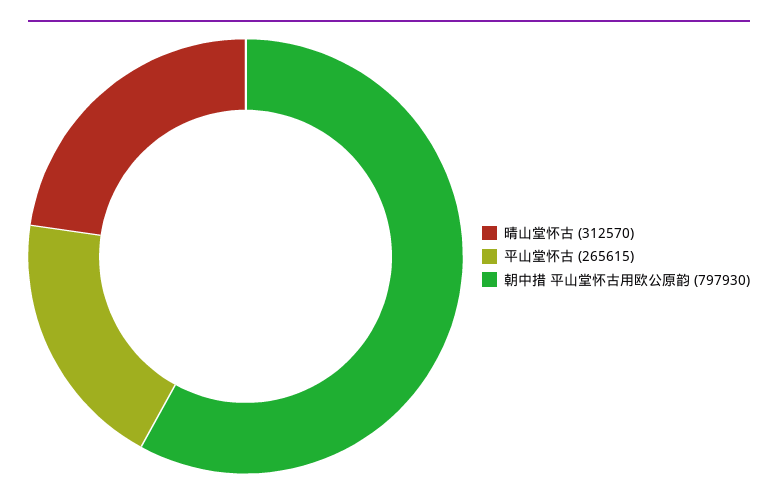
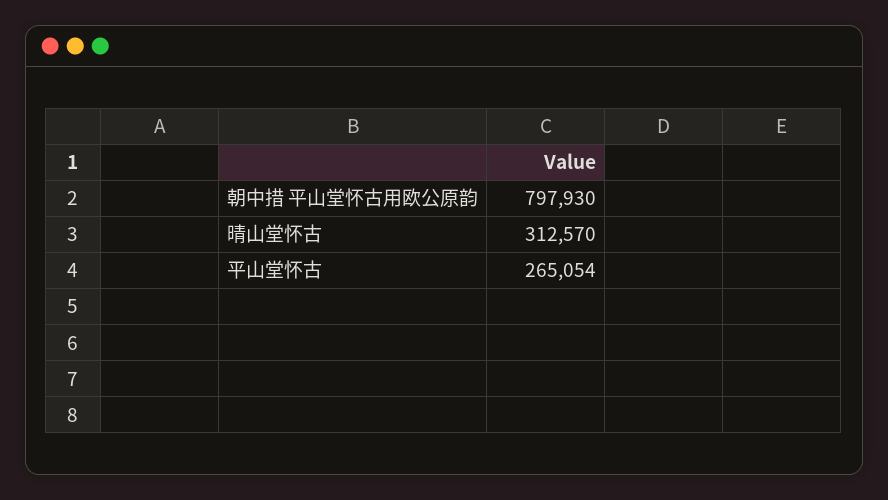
平山堂怀古: 265615 -> 265054

